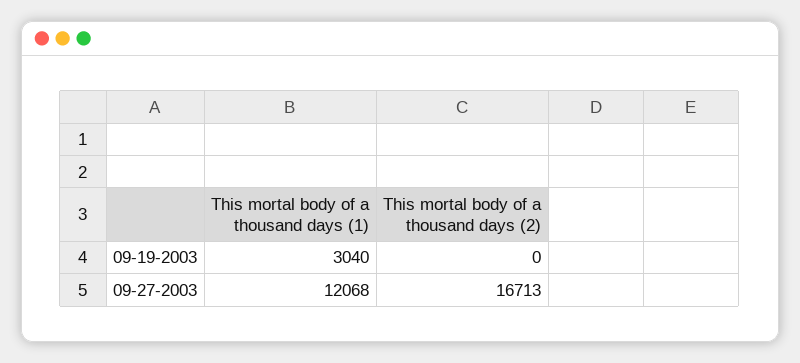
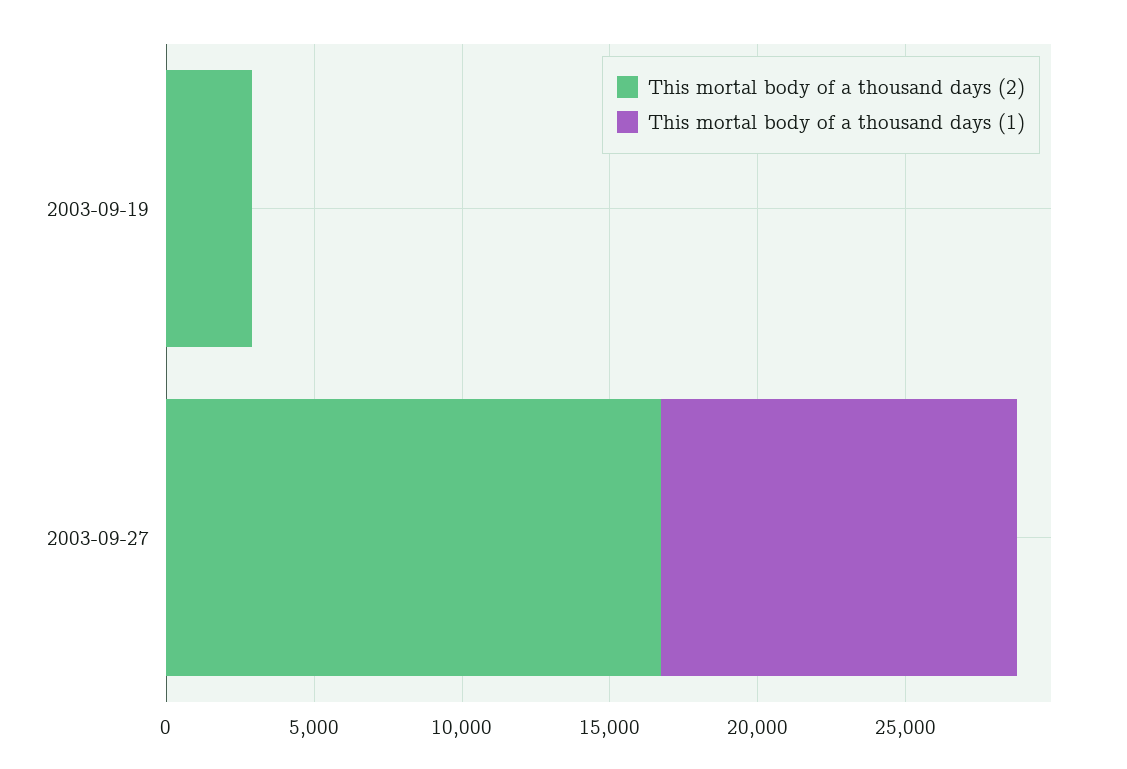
This mortal body of a thousand days (1), 09-19-2003: 3040 -> 0
This mortal body of a thousand days (2), 09-19-2003: 0 -> 3000

